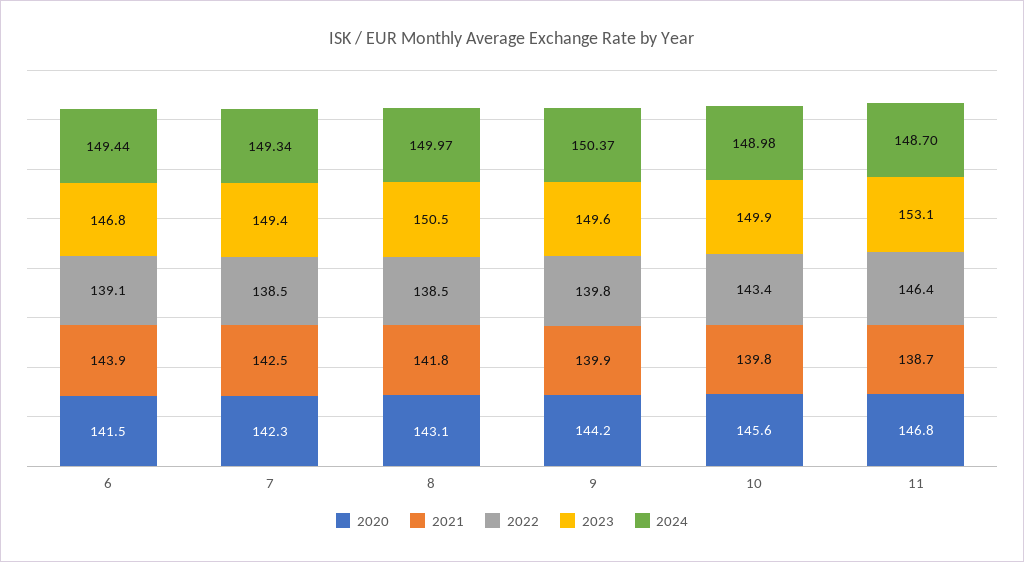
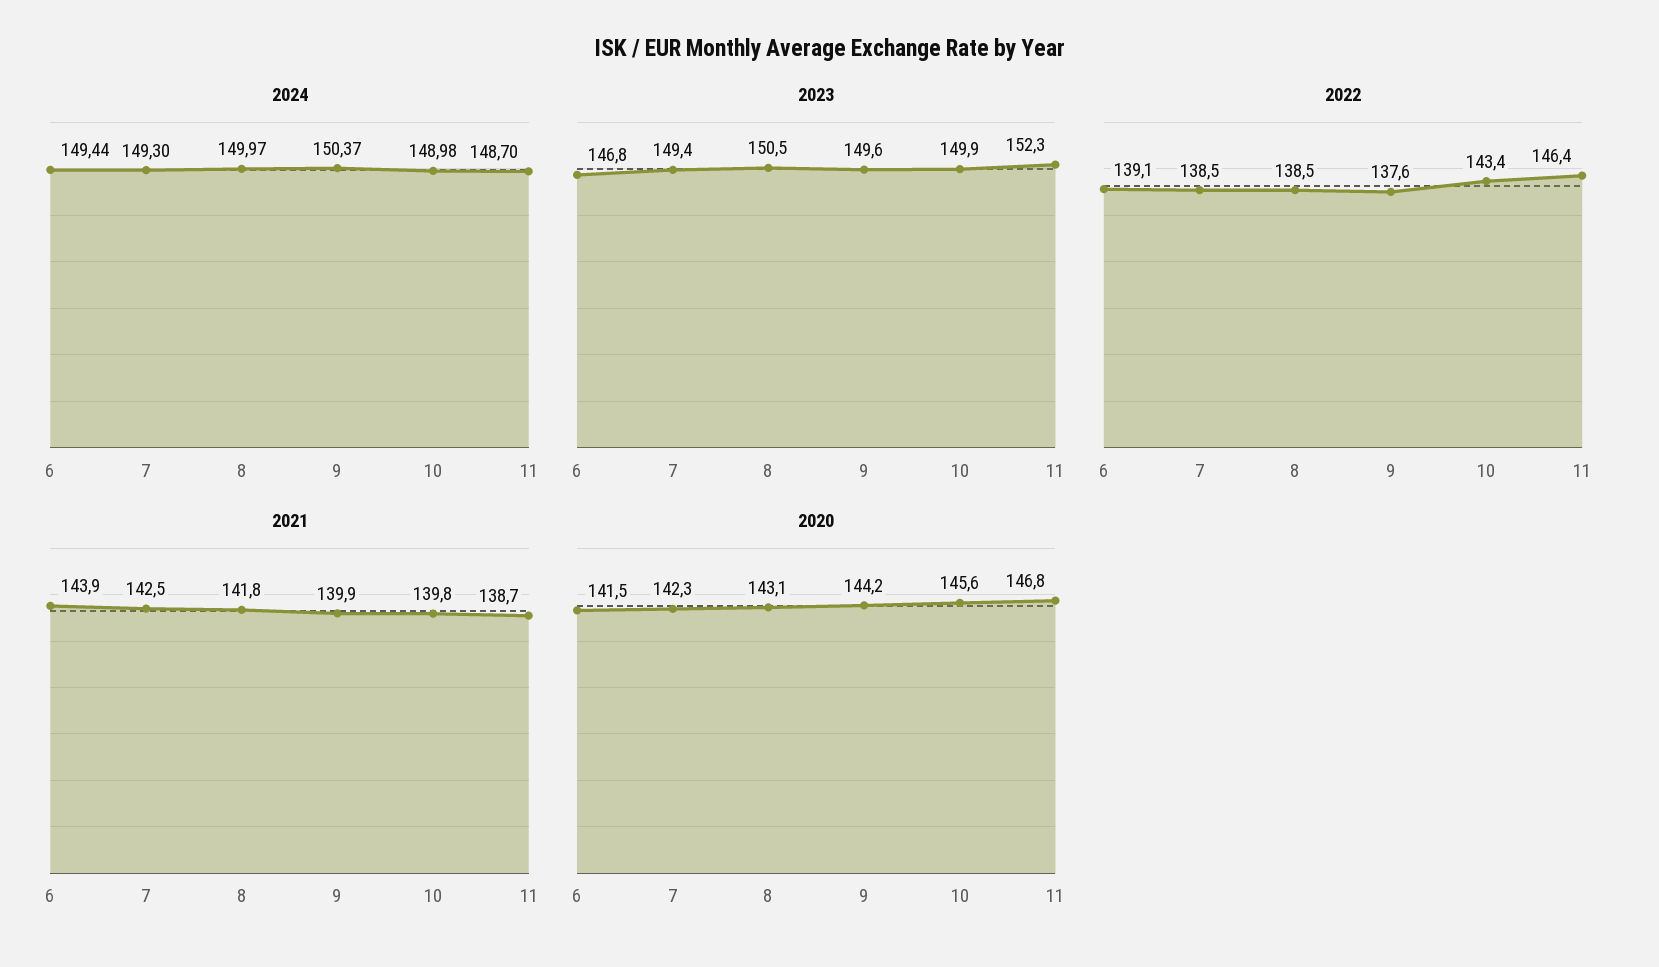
2024, 7: 149.34 -> 149.3
2022, 9: 139.8 -> 137.6
2023, 11: 153.1 -> 152.3

